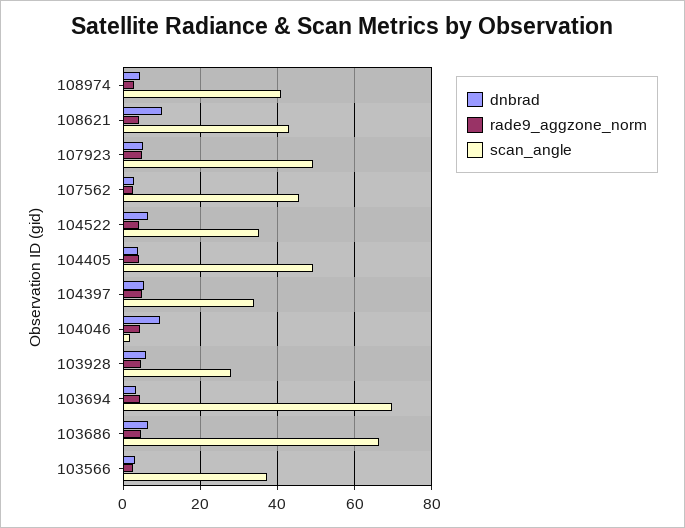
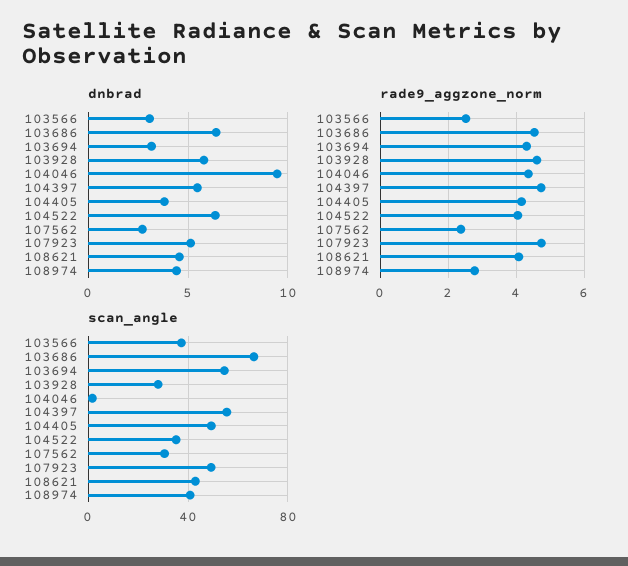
dnbrad, 108621: 10 -> 4.5
scan_angle, 107562: 46 -> 30
scan_angle, 104397: 34 -> 55
scan_angle, 103694: 70 -> 55

